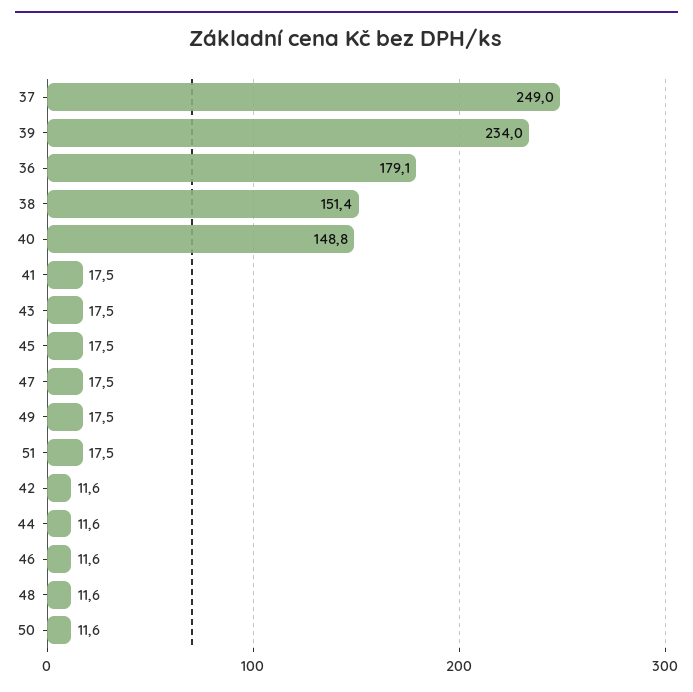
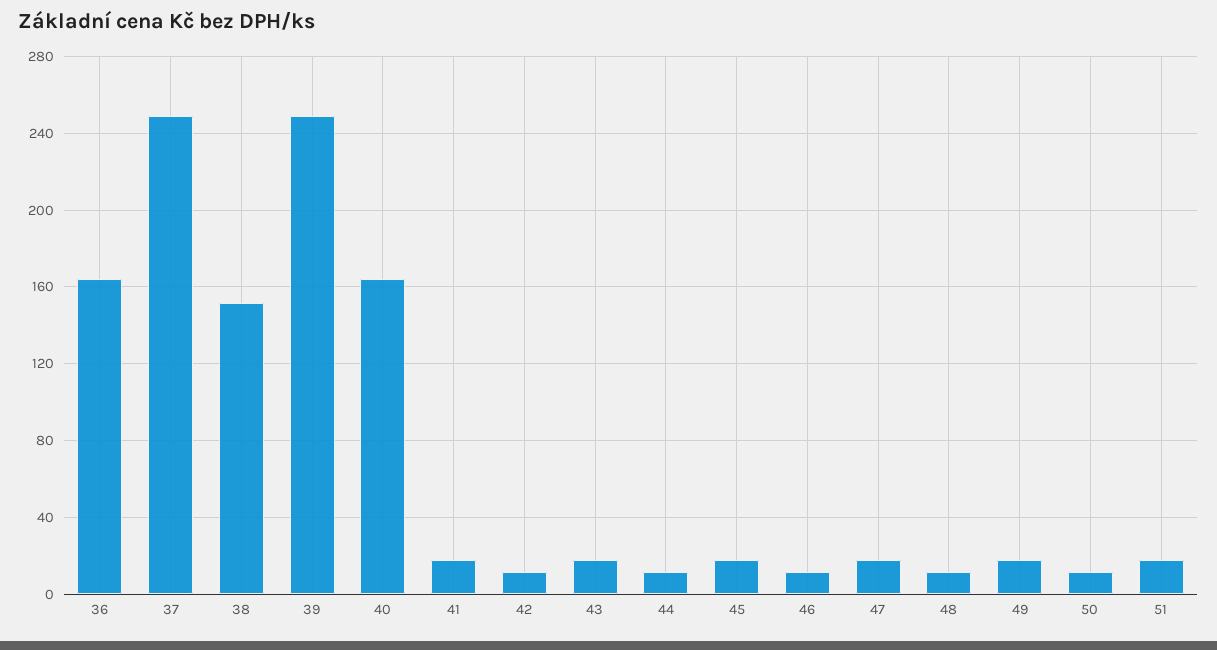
39: 234 -> 250
36: 179.1 -> 165
40: 148.8 -> 165

